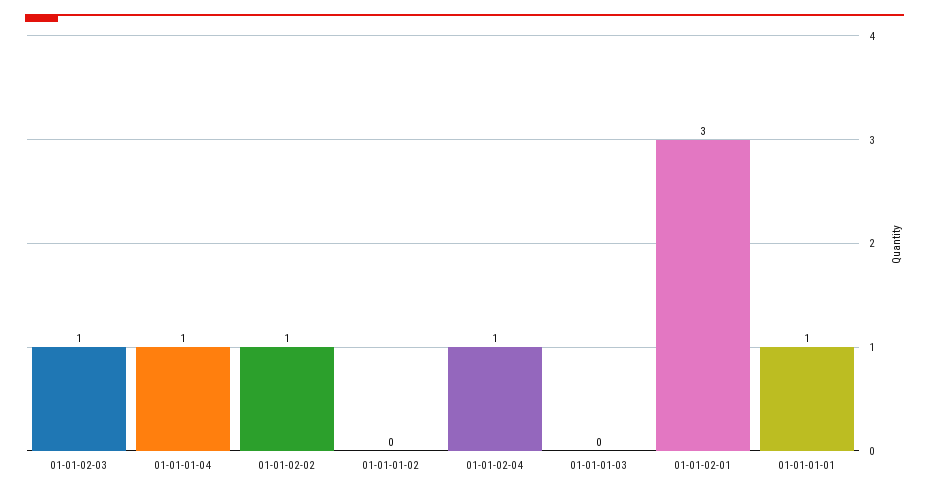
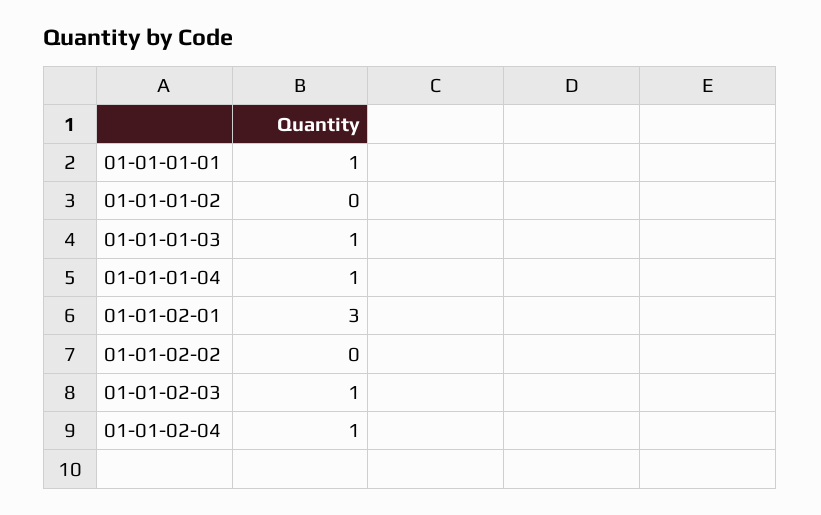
01-01-02-02: 1 -> 0
01-01-01-03: 0 -> 1

